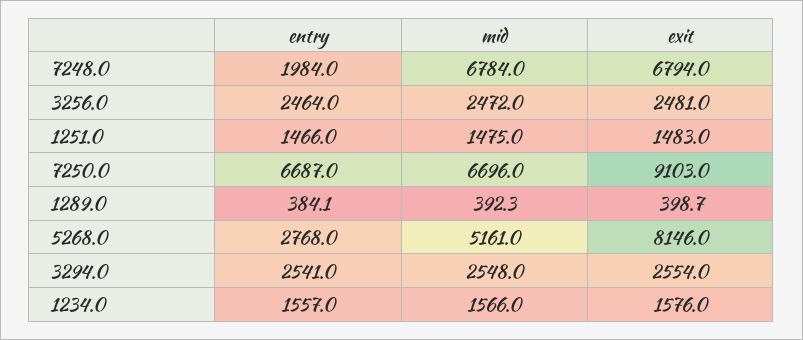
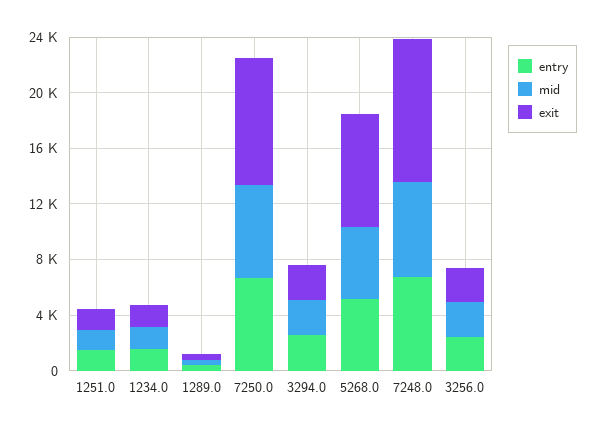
entry, 7248.0: 1984 -> 7000
exit, 7248.0: 6794 -> 10000
entry, 5268.0: 2768 -> 5000

